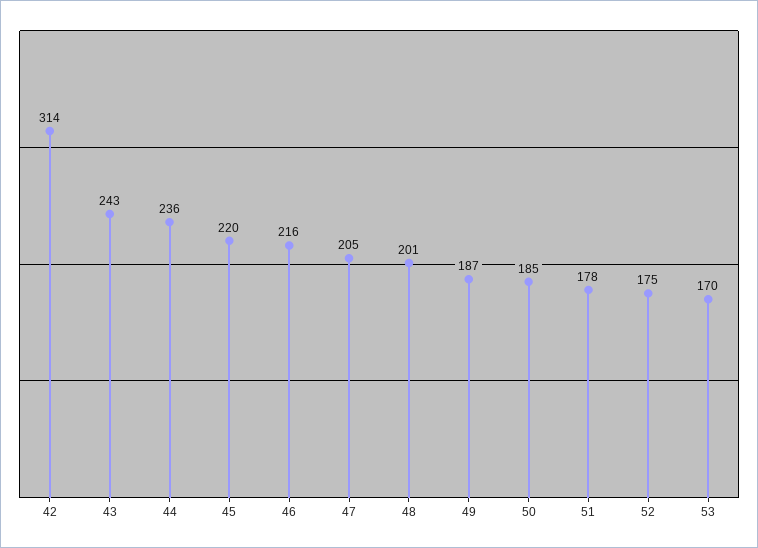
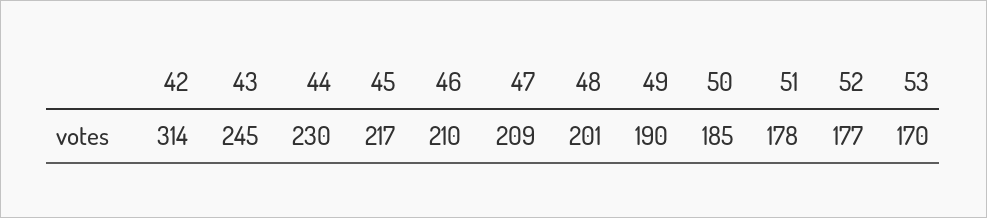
43: 243 -> 245
44: 236 -> 230
45: 220 -> 217
46: 216 -> 210
47: 205 -> 209
49: 187 -> 190
52: 175 -> 177

